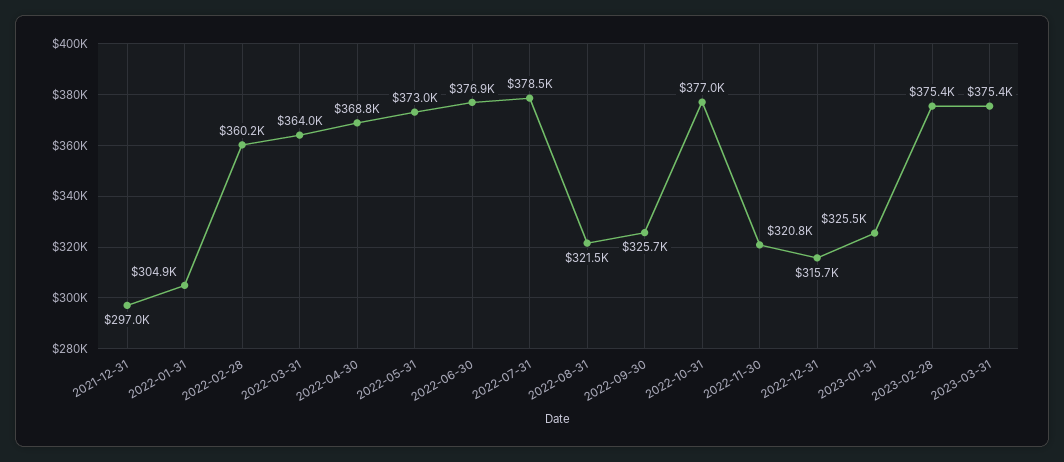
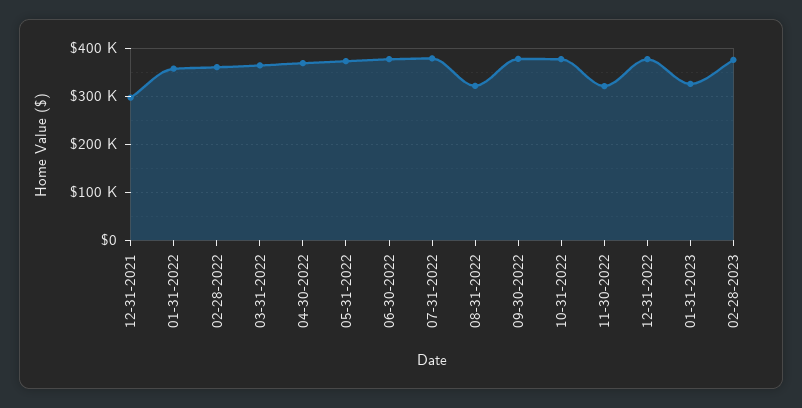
2022-01-31: 304900 -> 360000
2022-09-30: 325700 -> 380000
2022-12-31: 315700 -> 380000
2023-03-31: 375400 -> none

